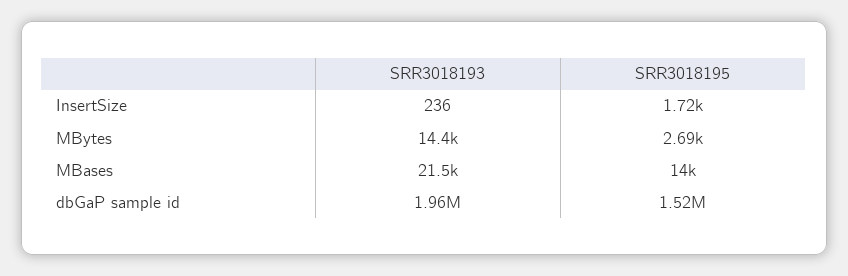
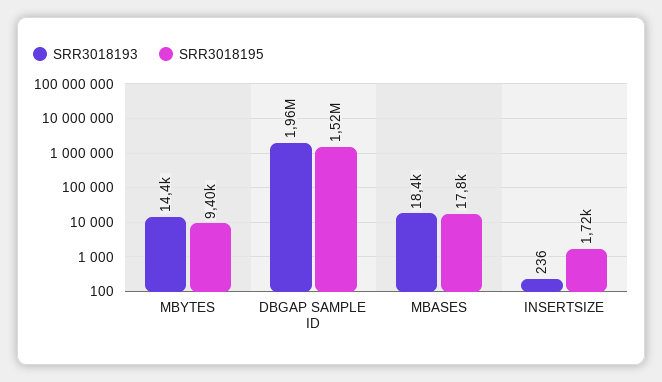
SRR3018195, MBytes: 2690 -> 9400
SRR3018193, MBases: 21500 -> 18400
SRR3018195, MBases: 14000 -> 17800

